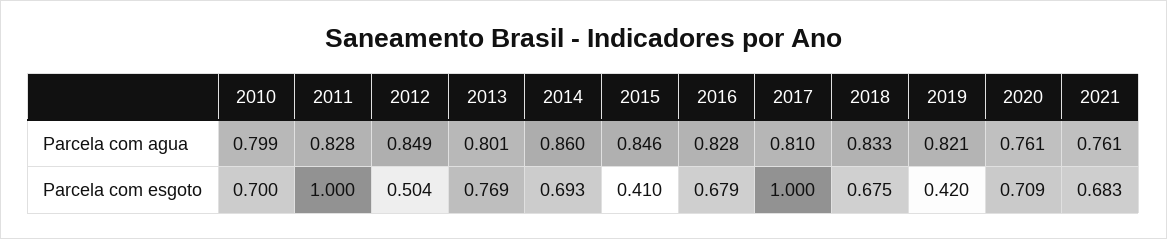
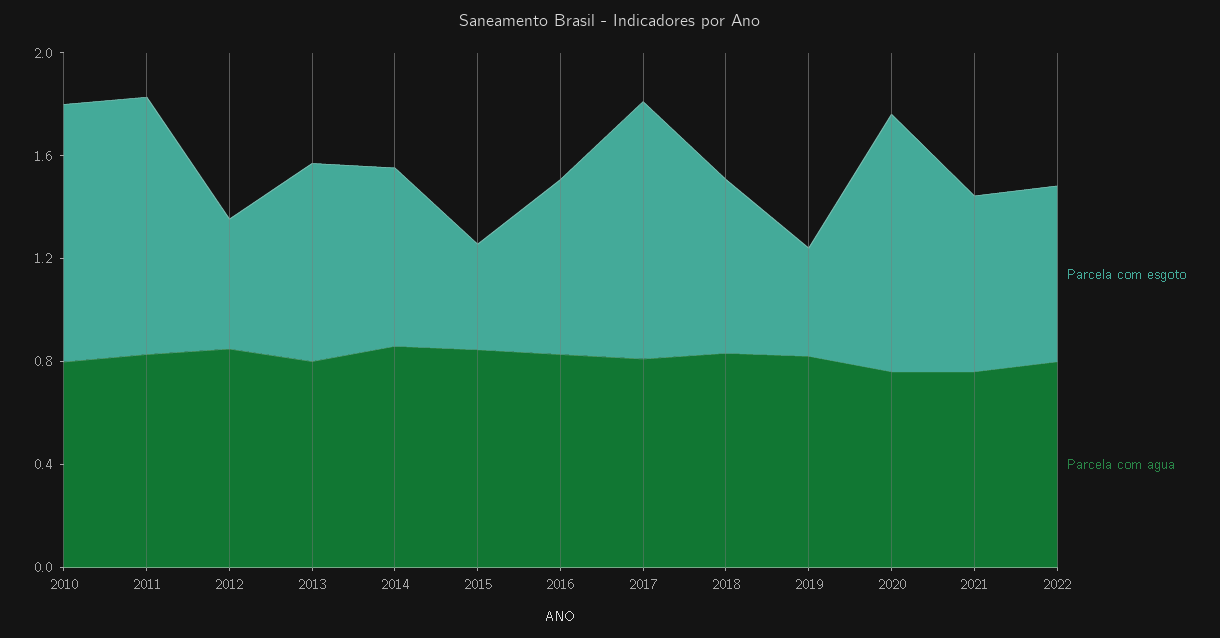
Parcela com esgoto, 2010: 0.7 -> 1
Parcela com esgoto, 2020: 0.709 -> 1
Parcela com esgoto, 2022: none -> 0.7
Parcela com agua, 2022: none -> 0.8

